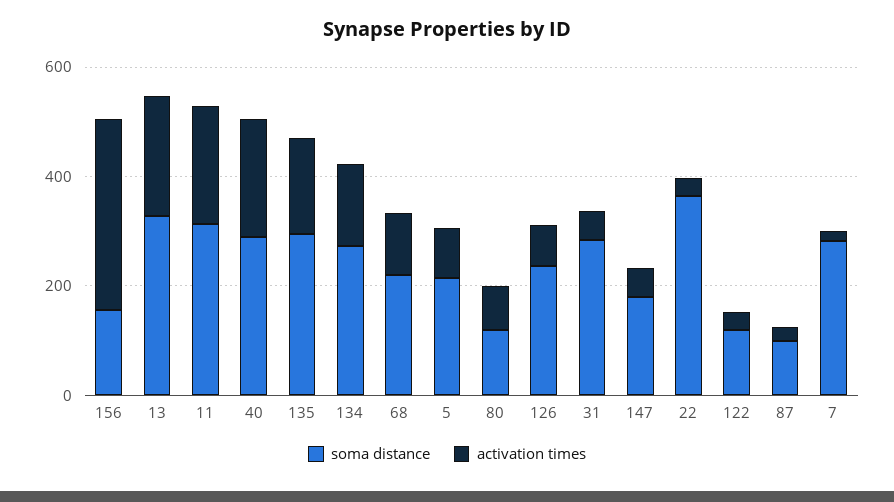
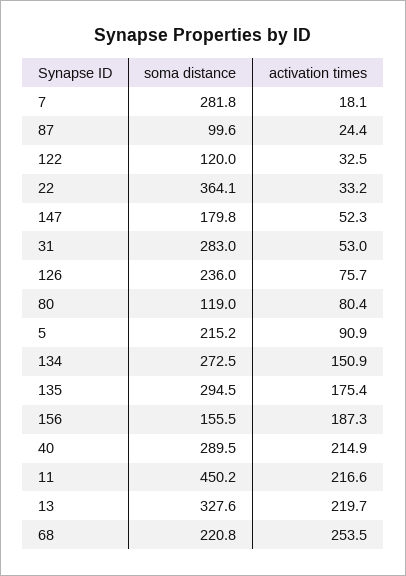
activation times, 156: 350 -> 187.3
soma distance, 11: 300 -> 450.2
activation times, 68: 100 -> 253.5

